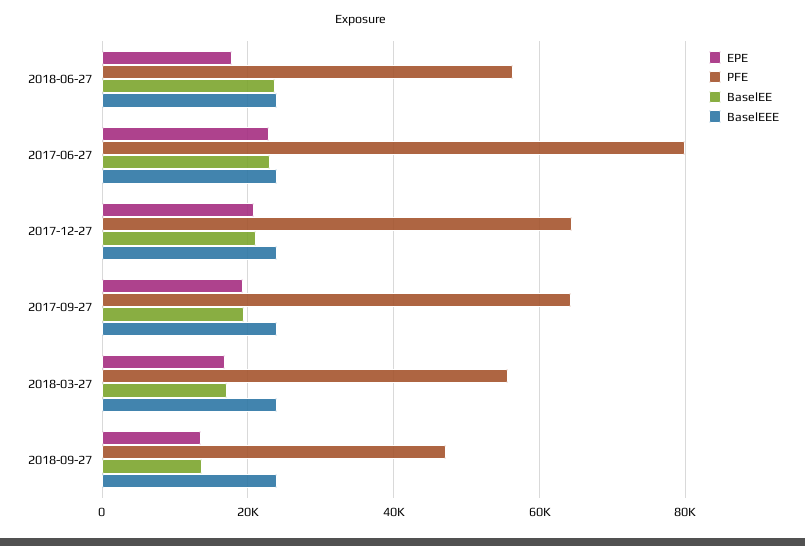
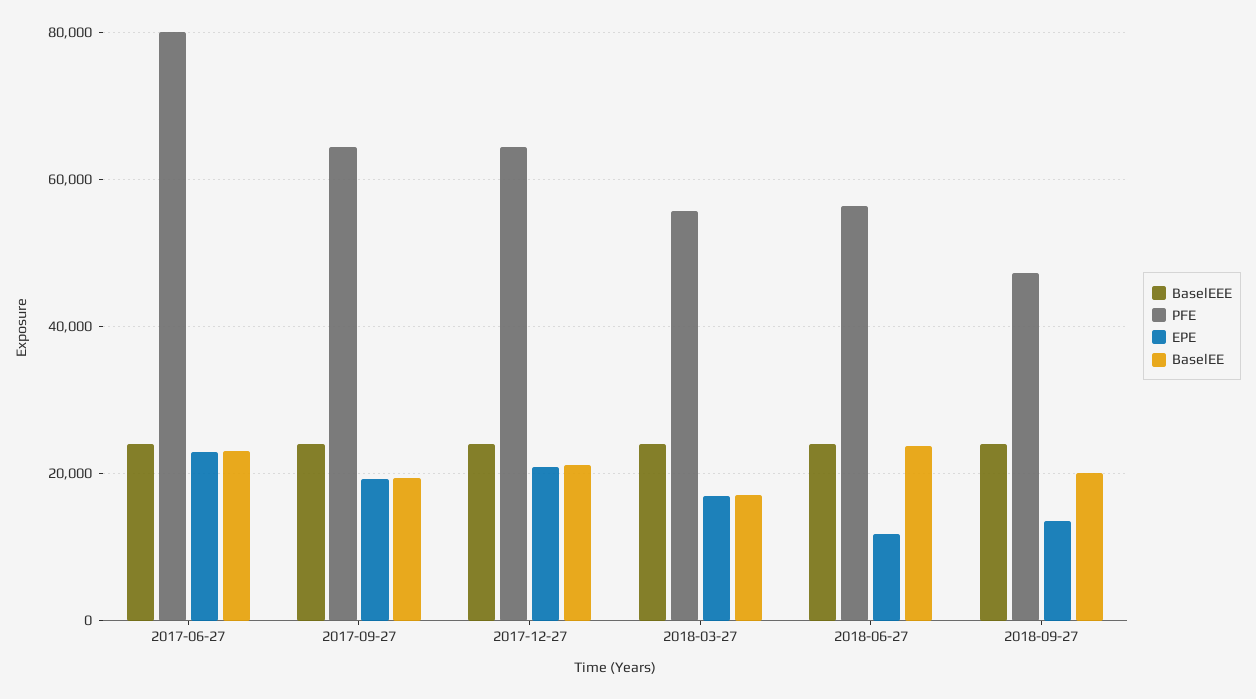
EPE, 2018-06-27: 18000 -> 12000
BaselEE, 2018-09-27: 14000 -> 20000

